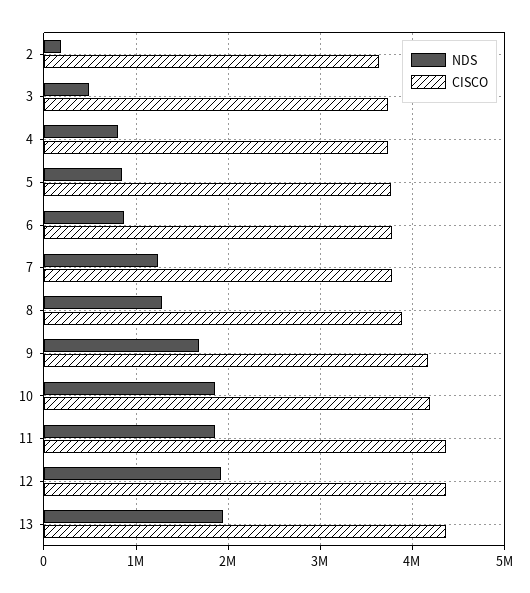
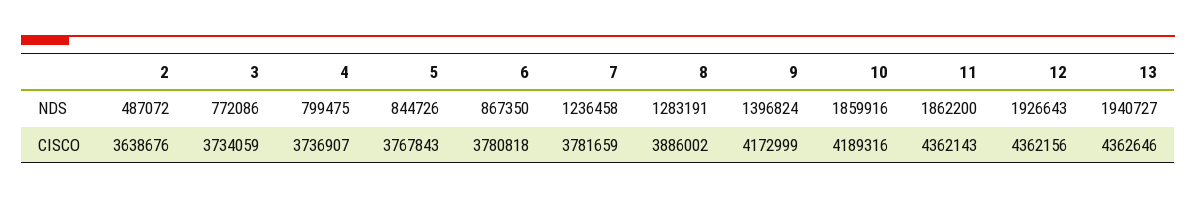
NDS, 2: 200000 -> 487072
NDS, 3: 500000 -> 772086
NDS, 9: 1700000 -> 1396824

